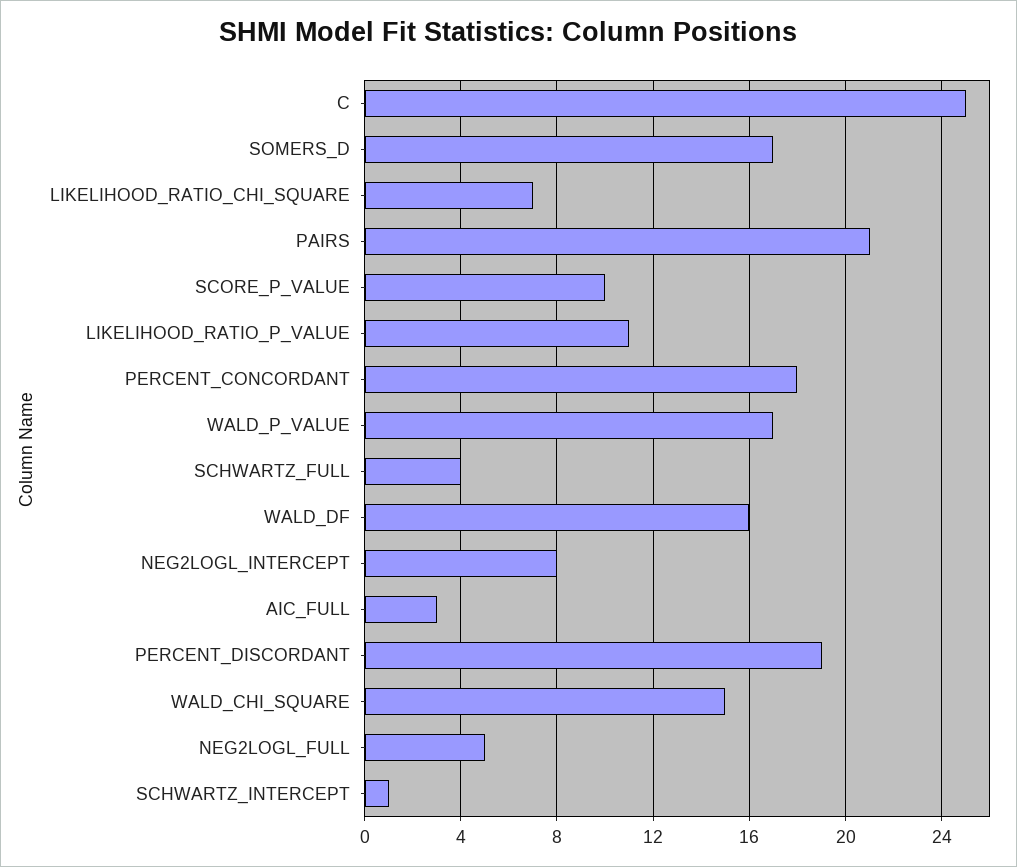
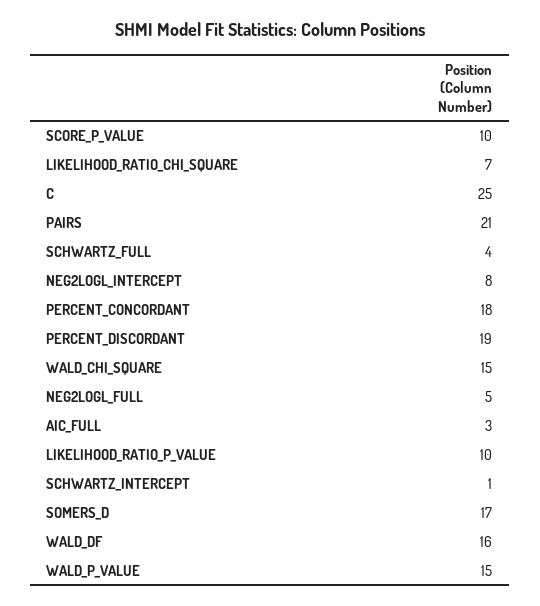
LIKELIHOOD_RATIO_P_VALUE: 11 -> 10
WALD_P_VALUE: 17 -> 15

